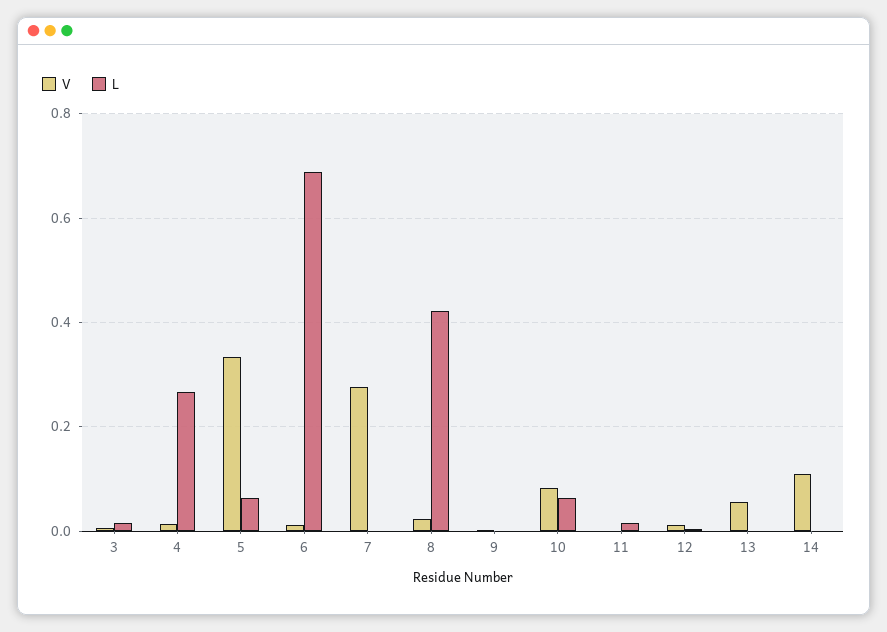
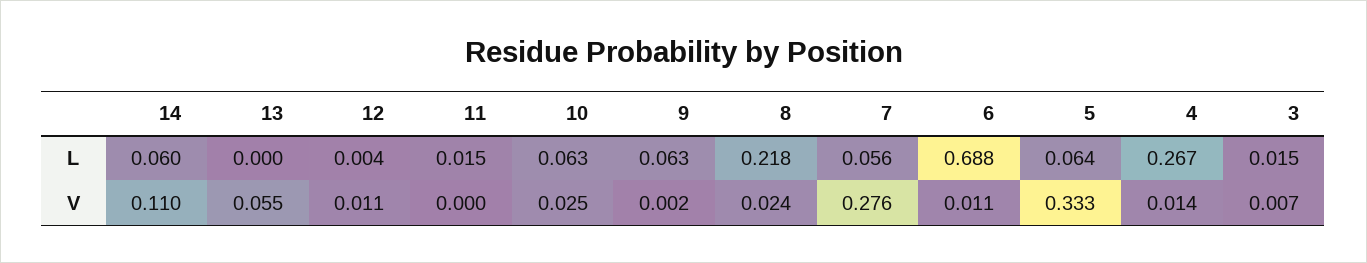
L, 7: 0 -> 0.056
L, 8: 0.42 -> 0.218
L, 9: 0 -> 0.063
V, 10: 0.08 -> 0.025
L, 14: 0 -> 0.06

